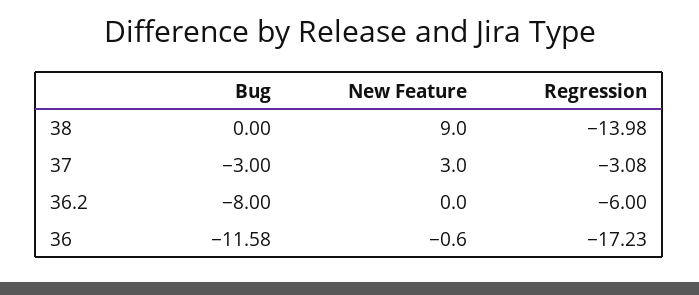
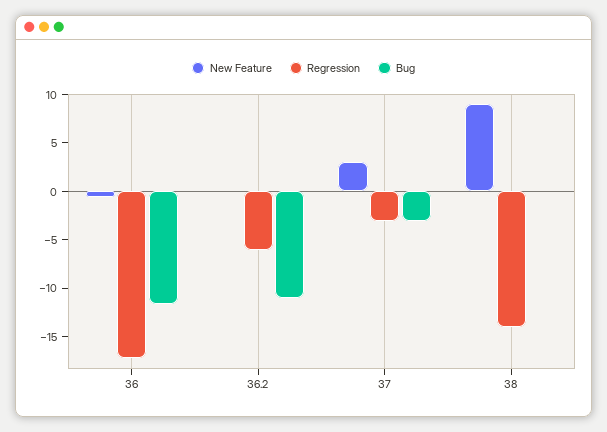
Bug, 36.2: -8 -> -11

